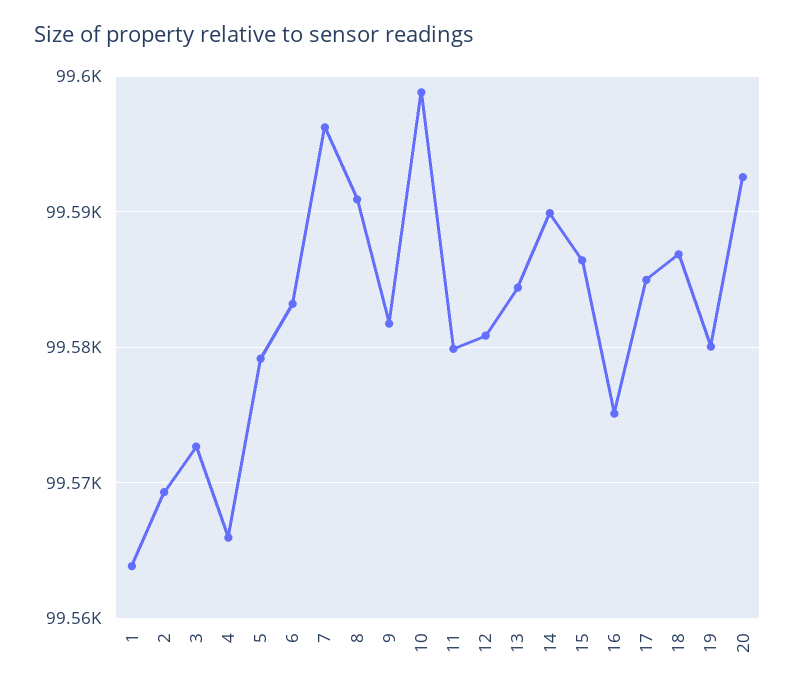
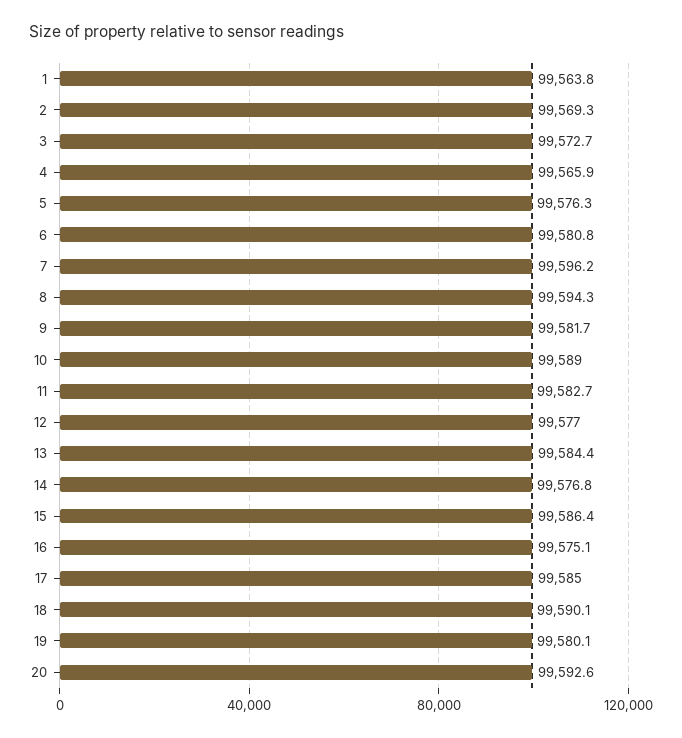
5: 99579 -> 99576.3
6: 99583 -> 99580.8
8: 99591 -> 99594.3
10: 99599 -> 99589
11: 99580 -> 99582.7
12: 99581 -> 99577
14: 99590 -> 99576.8
18: 99587 -> 99590.1

